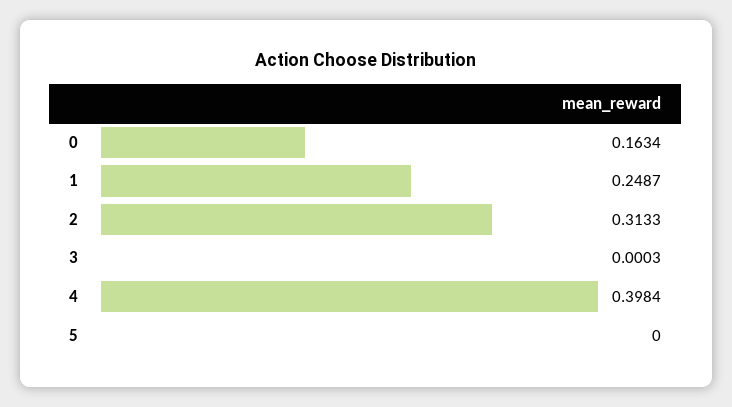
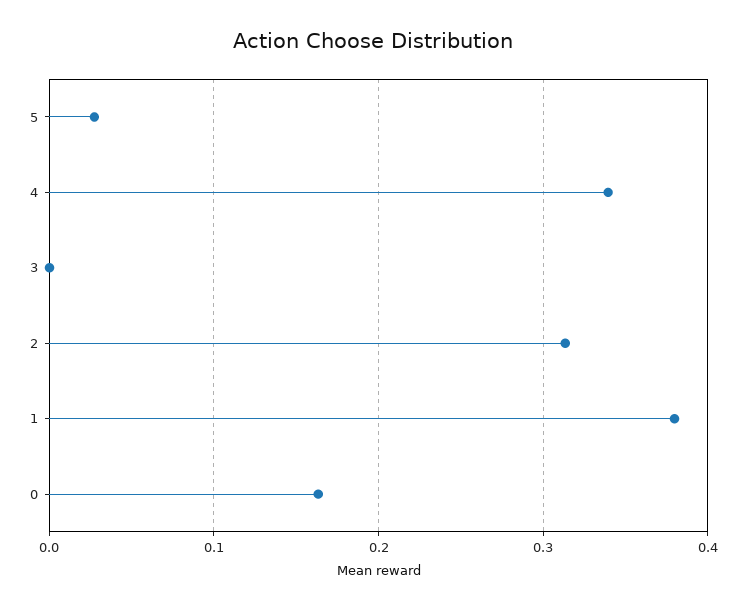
1: 0.2487 -> 0.38
4: 0.3984 -> 0.34
5: 0 -> 0.03

